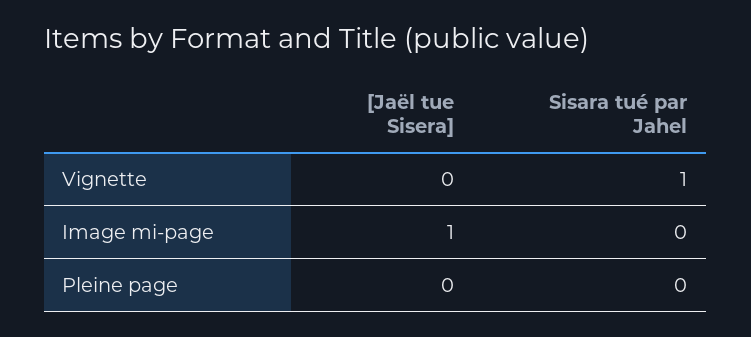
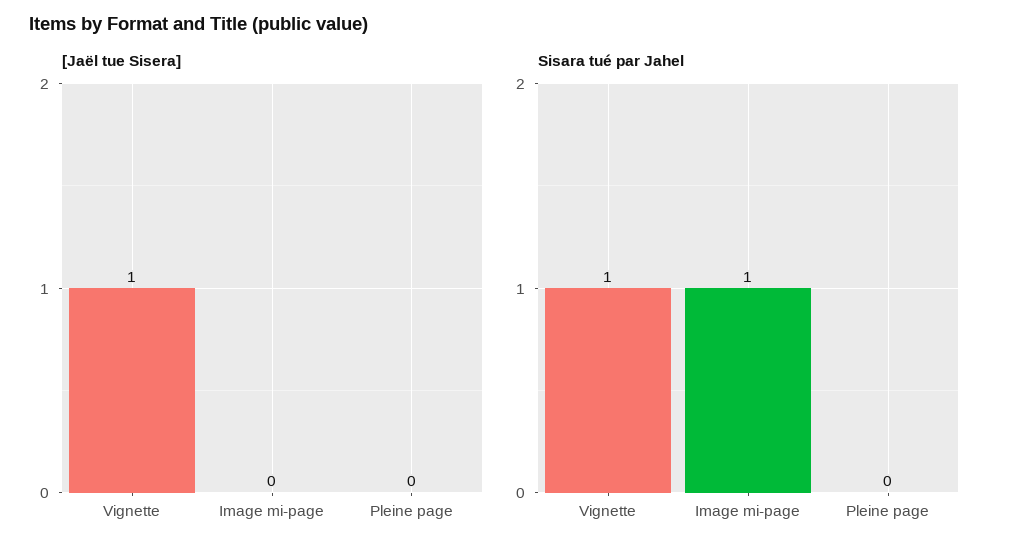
[Jaël tue Sisera], Vignette: 0 -> 1
[Jaël tue Sisera], Image mi-page: 1 -> 0
Sisara tué par Jahel, Image mi-page: 0 -> 1

